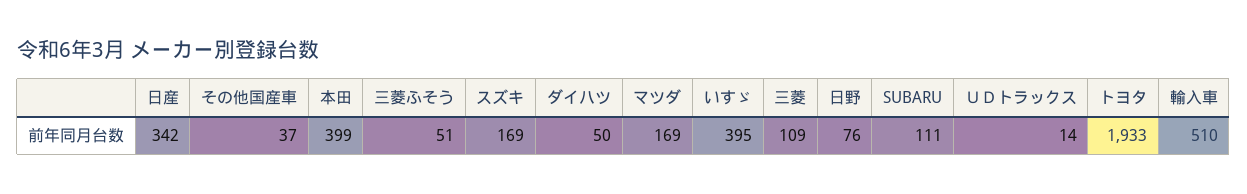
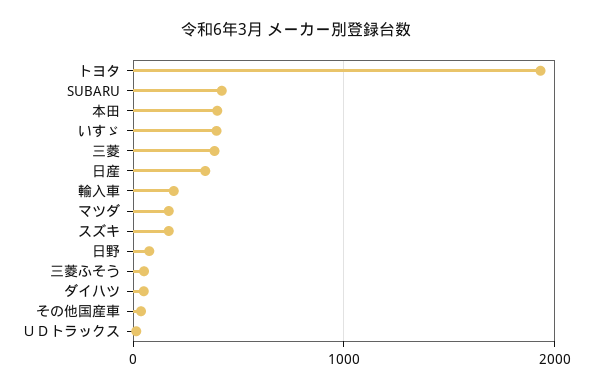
三菱: 109 -> 400
SUBARU: 111 -> 400
輸入車: 510 -> 200

